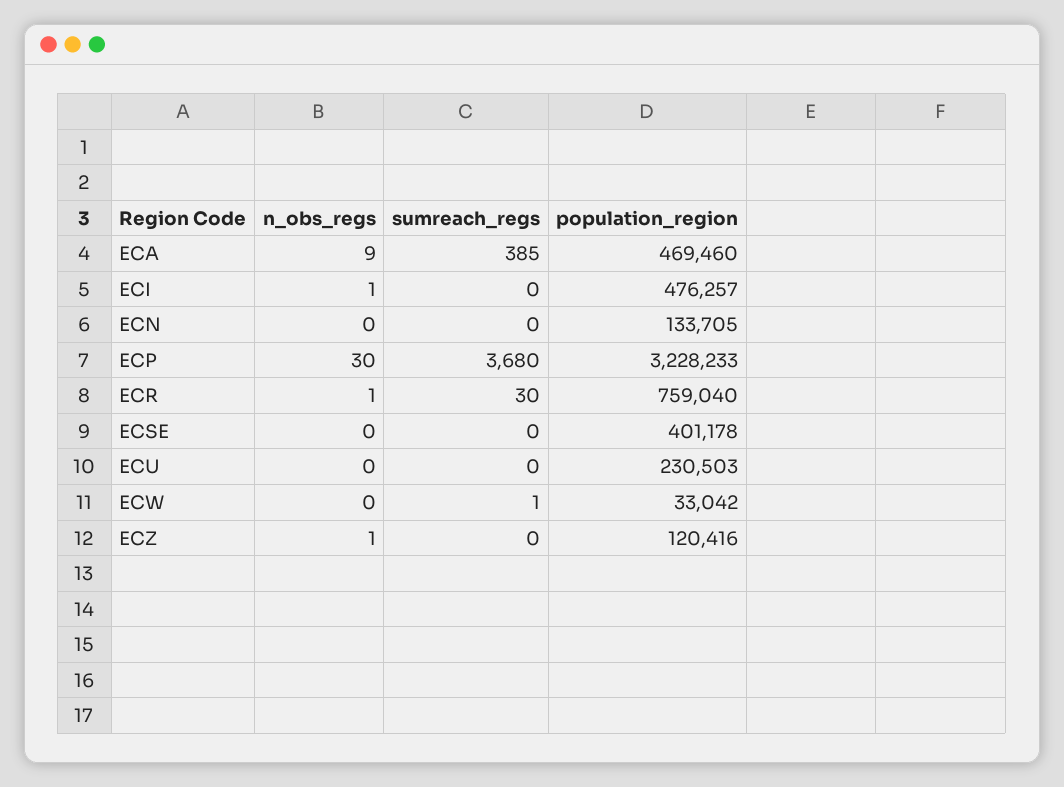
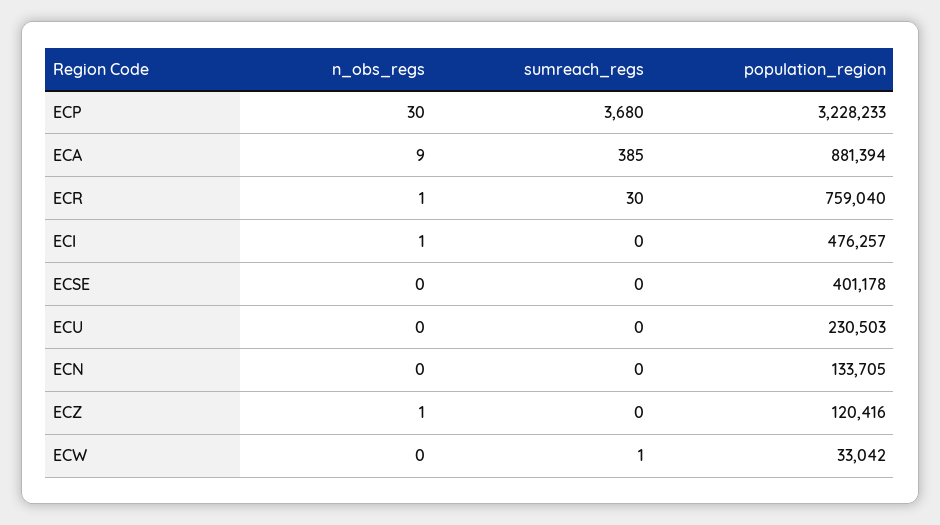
population_region, ECA: 469460 -> 881394

